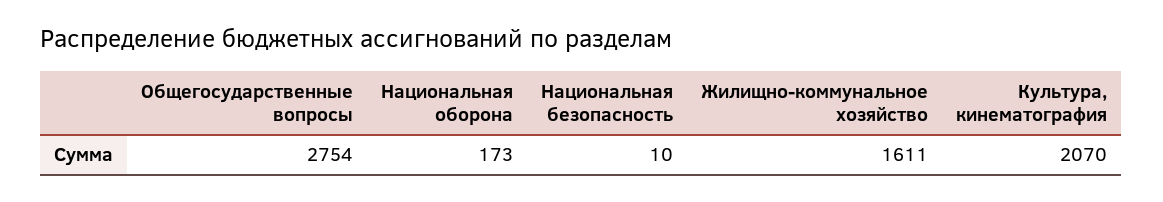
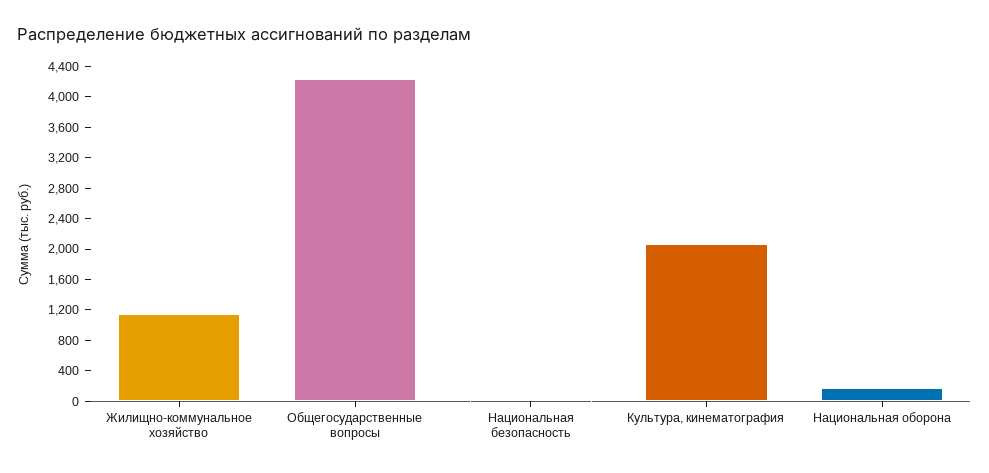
Общегосударственные вопросы: 2754 -> 4200
Жилищно-коммунальное хозяйство: 1611 -> 1200

